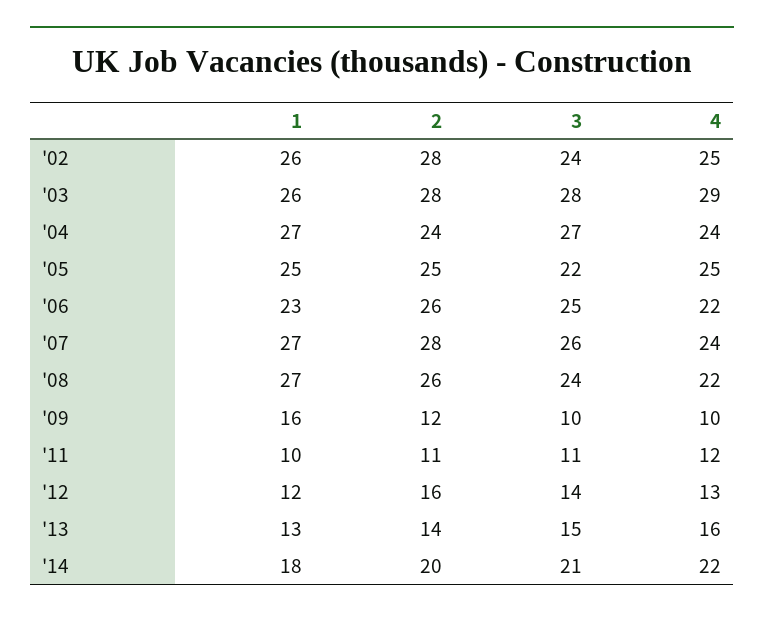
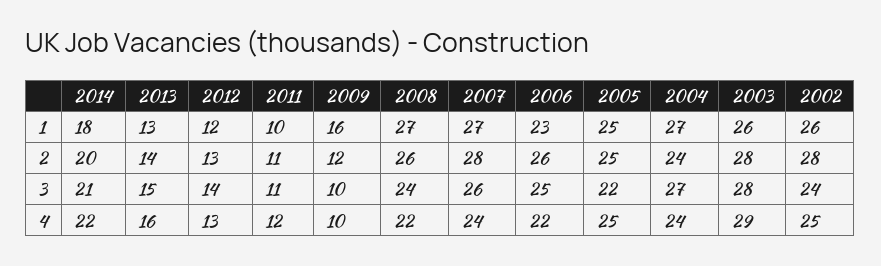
2, '12: 16 -> 13

